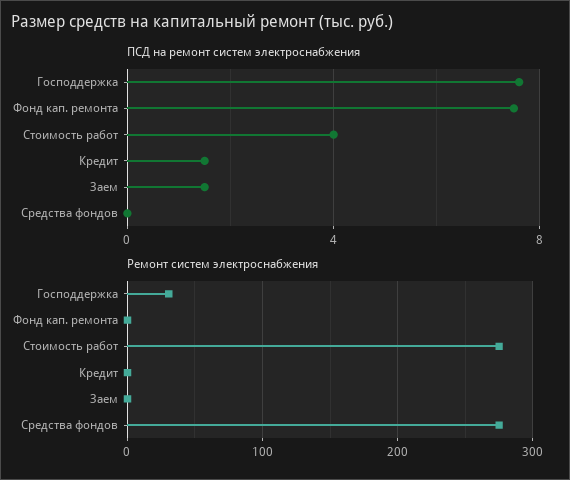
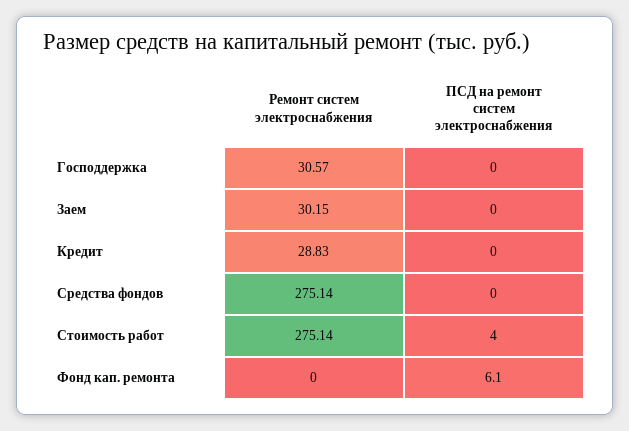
ПСД на ремонт систем электроснабжения, Господдержка: 7.5 -> 0
ПСД на ремонт систем электроснабжения, Фонд кап. ремонта: 7.5 -> 6.1
ПСД на ремонт систем электроснабжения, Кредит: 1.5 -> 0
ПСД на ремонт систем электроснабжения, Заем: 1.5 -> 0
Ремонт систем электроснабжения, Кредит: 0 -> 28.83
Ремонт систем электроснабжения, Заем: 0 -> 30.15

